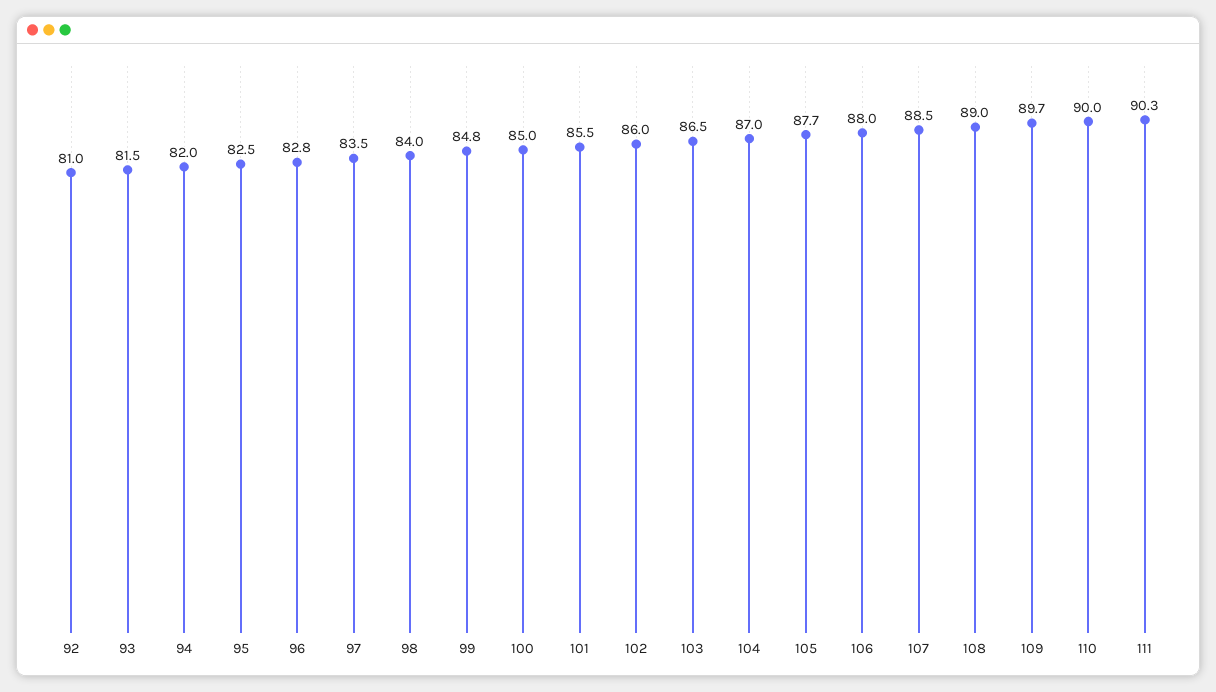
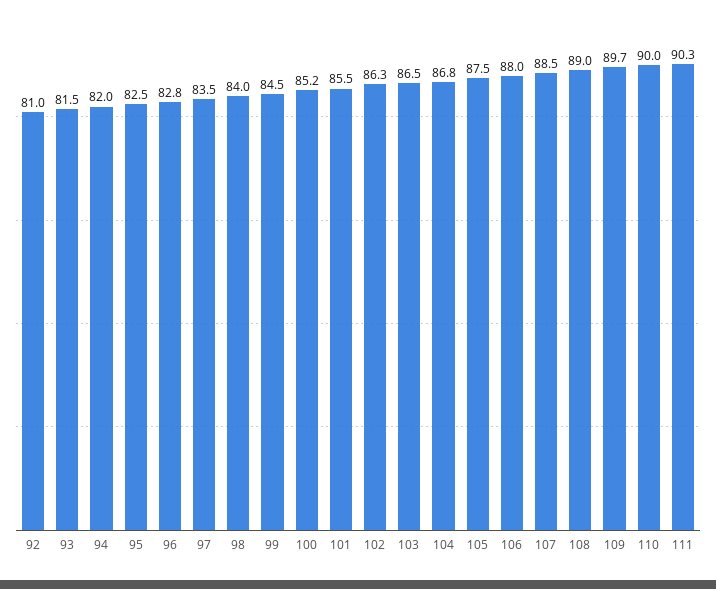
99: 84.8 -> 84.5
100: 85 -> 85.2
102: 86 -> 86.3
104: 87 -> 86.8
105: 87.7 -> 87.5

